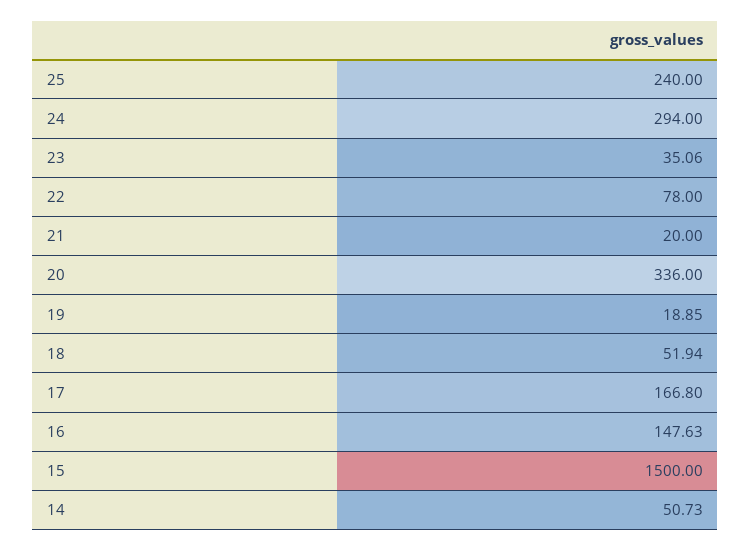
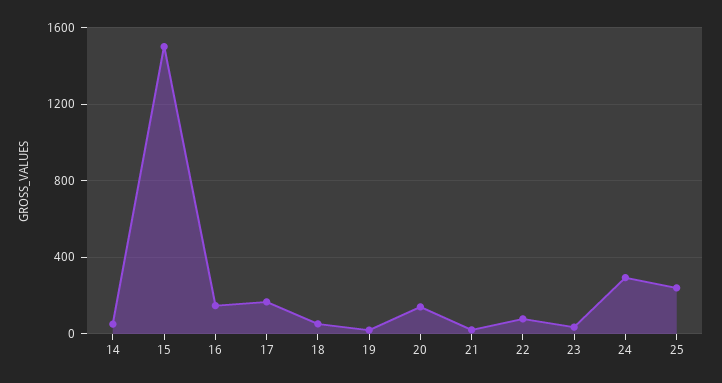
20: 336 -> 150

